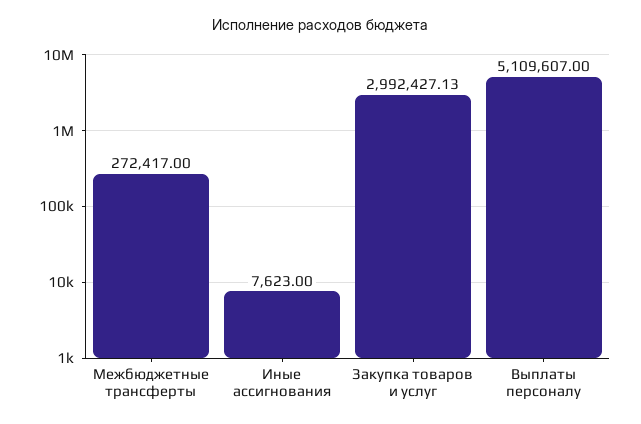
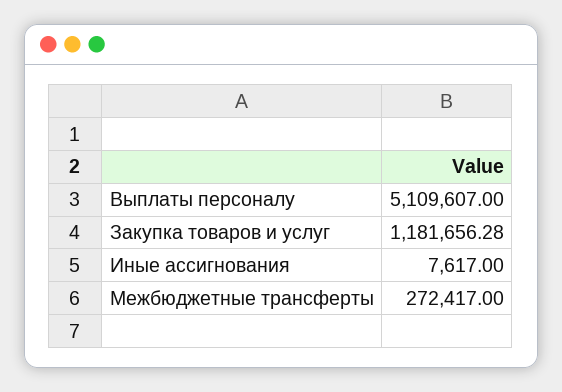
Иные ассигнования: 7623 -> 7617
Закупка товаров и услуг: 2992427.13 -> 1181656.28

